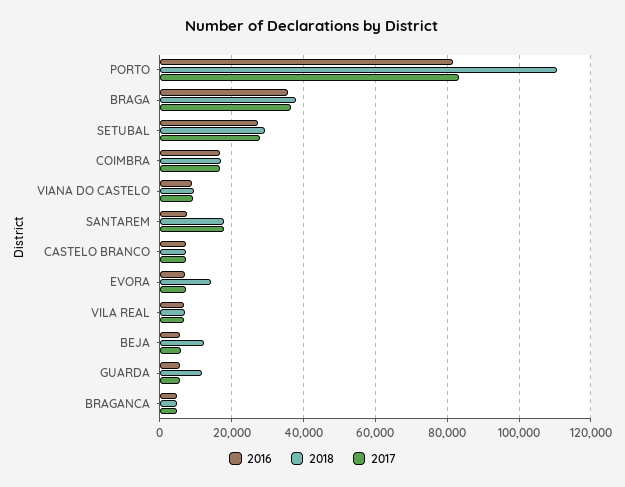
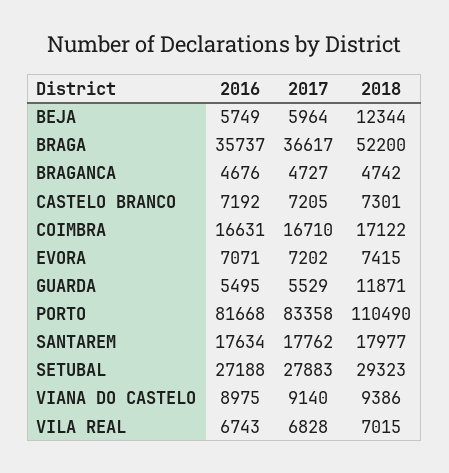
2018, BRAGA: 38000 -> 52200
2016, SANTAREM: 8000 -> 17634
2018, EVORA: 14000 -> 7415

